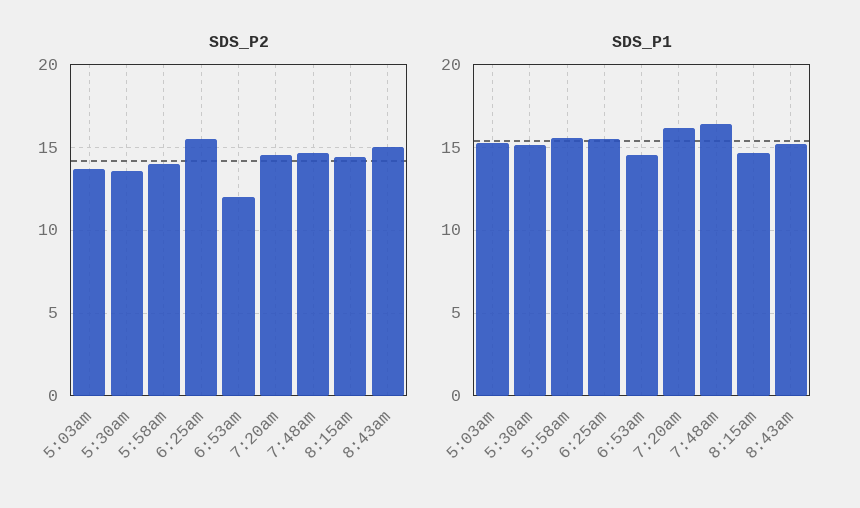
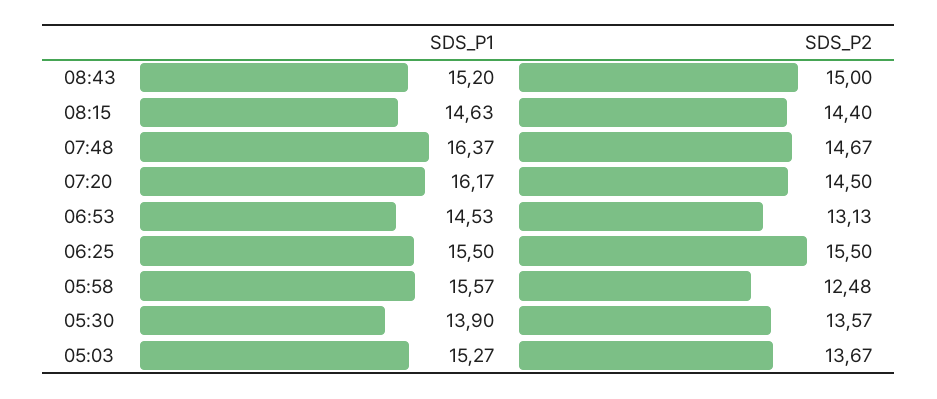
SDS_P2, 5:58am: 14 -> 12.48
SDS_P2, 6:53am: 12 -> 13.13
SDS_P1, 5:30am: 15 -> 13.9

